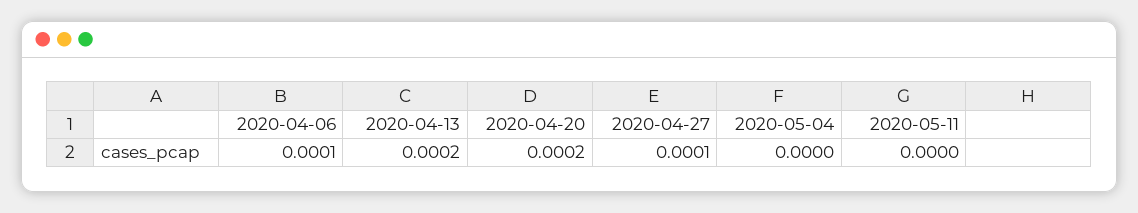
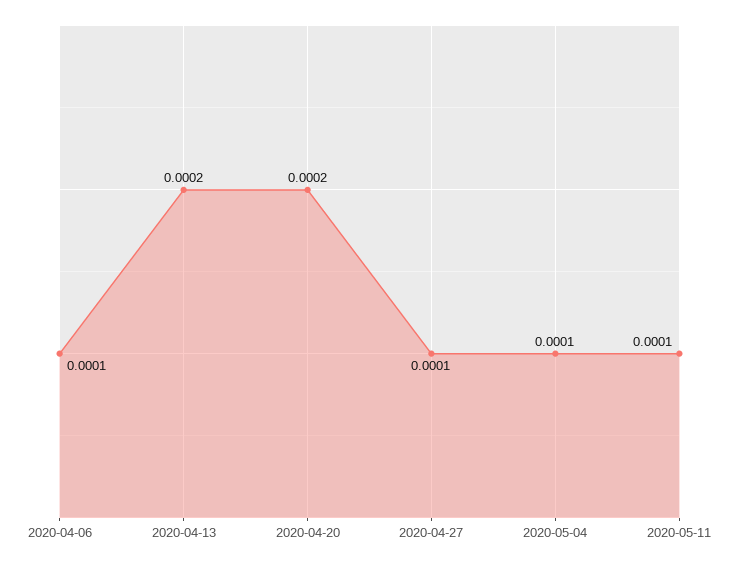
2020-05-04: 0 -> 0.0001
2020-05-11: 0 -> 0.0001

